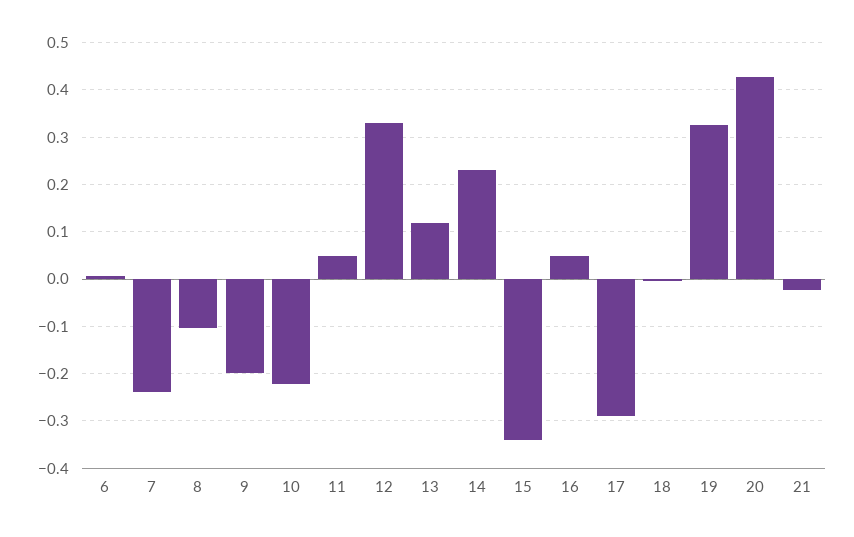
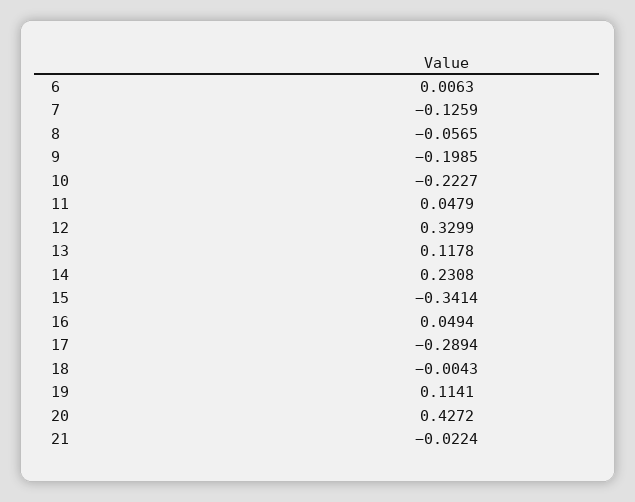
7: -0.24 -> -0.1259
8: -0.1 -> -0.0565
19: 0.32 -> 0.1141

